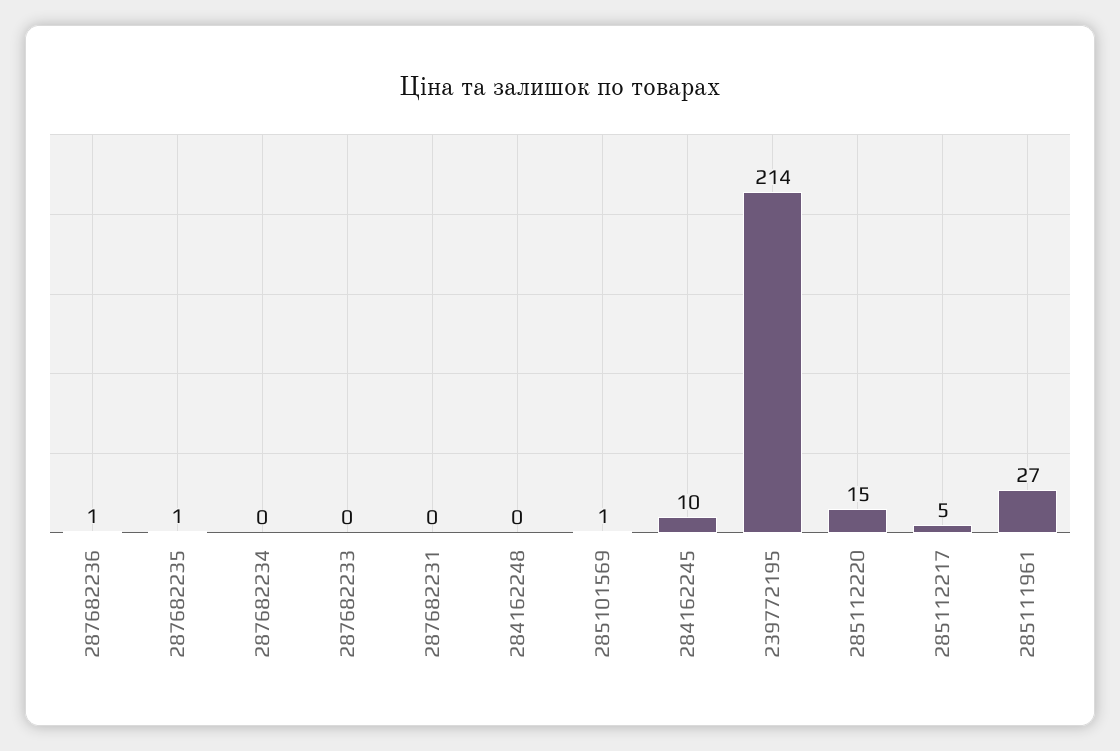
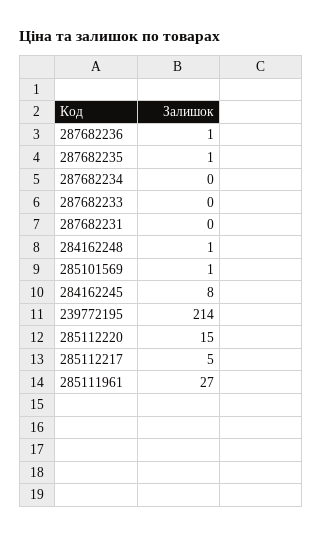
284162248: 0 -> 1
284162245: 10 -> 8

